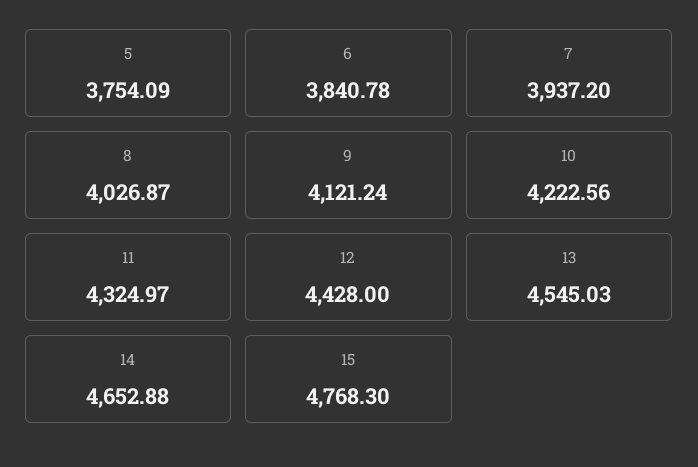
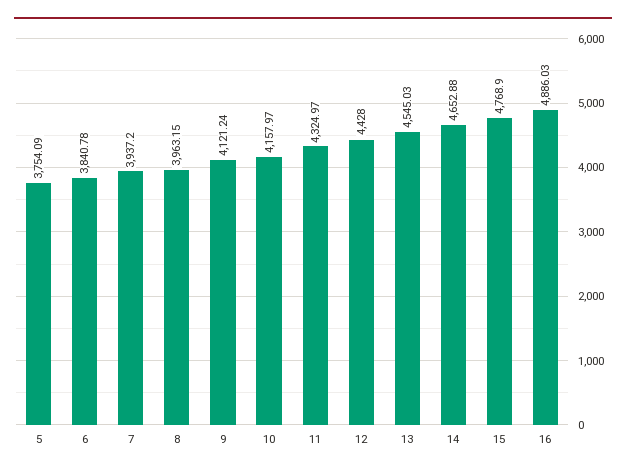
8: 4026.87 -> 3963.15
10: 4222.56 -> 4157.97
15: 4768.3 -> 4768.9
16: none -> 4886.03

